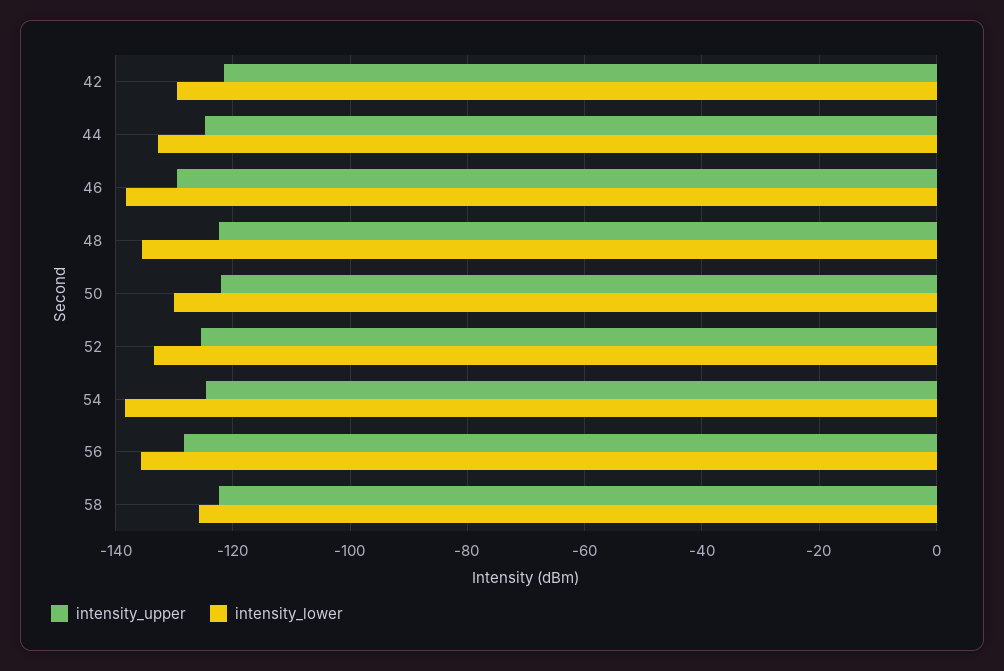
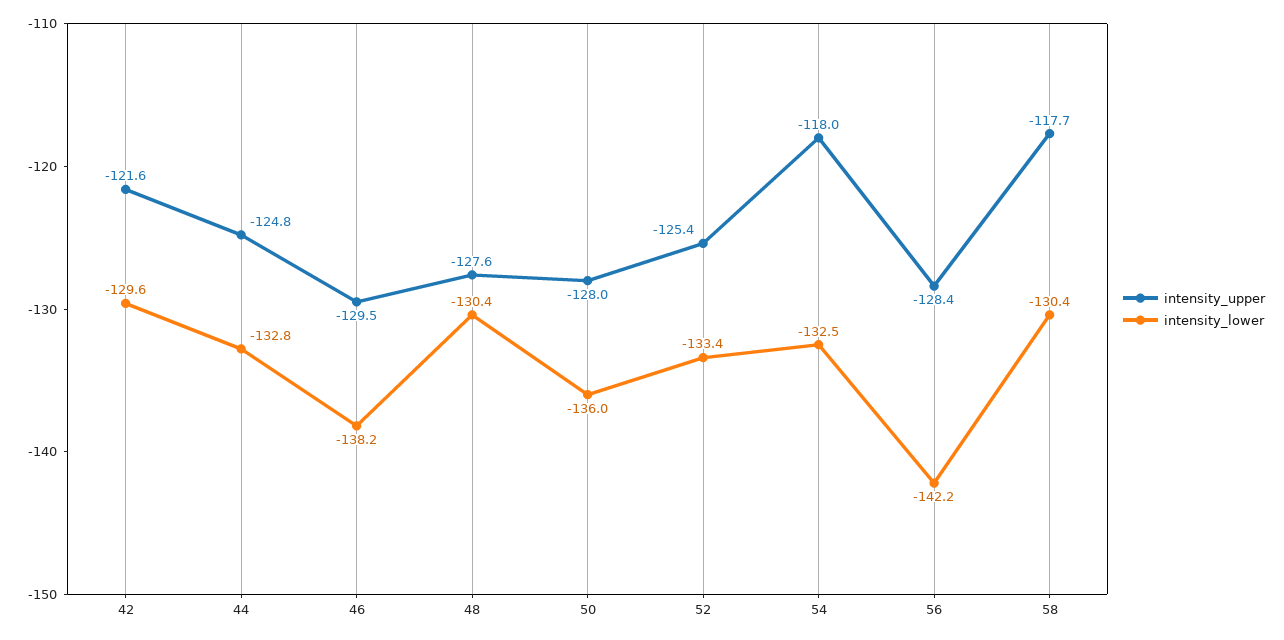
intensity_upper, 48: -122 -> -127.6
intensity_lower, 48: -136 -> -130.4
intensity_upper, 50: -122 -> -128
intensity_lower, 50: -130 -> -136
intensity_upper, 54: -124 -> -118
intensity_lower, 54: -138 -> -132.5
intensity_lower, 56: -136 -> -142.2
intensity_upper, 58: -122 -> -117.7
intensity_lower, 58: -126 -> -130.4

